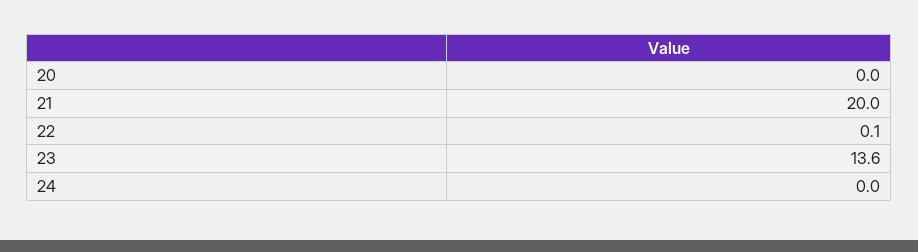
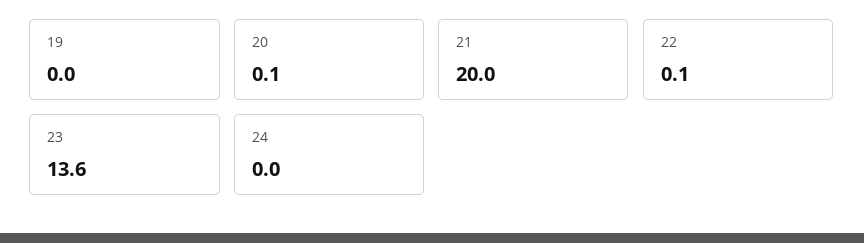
20: 0 -> 0.1
19: none -> 0

